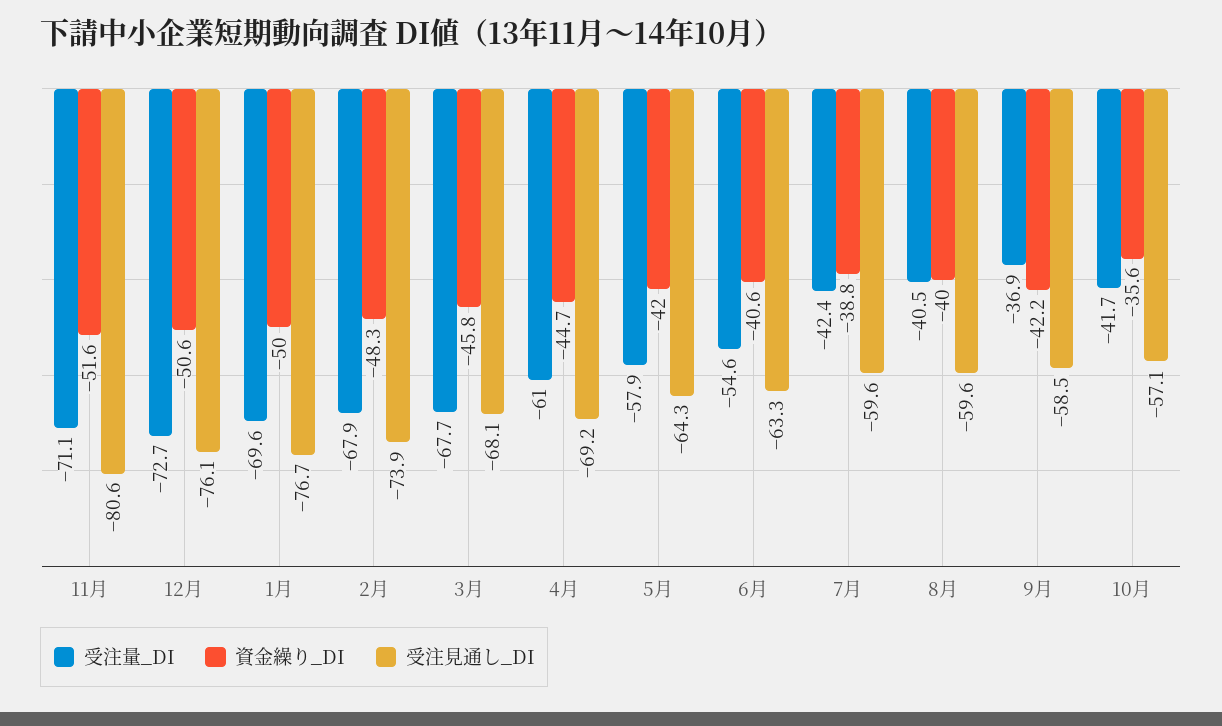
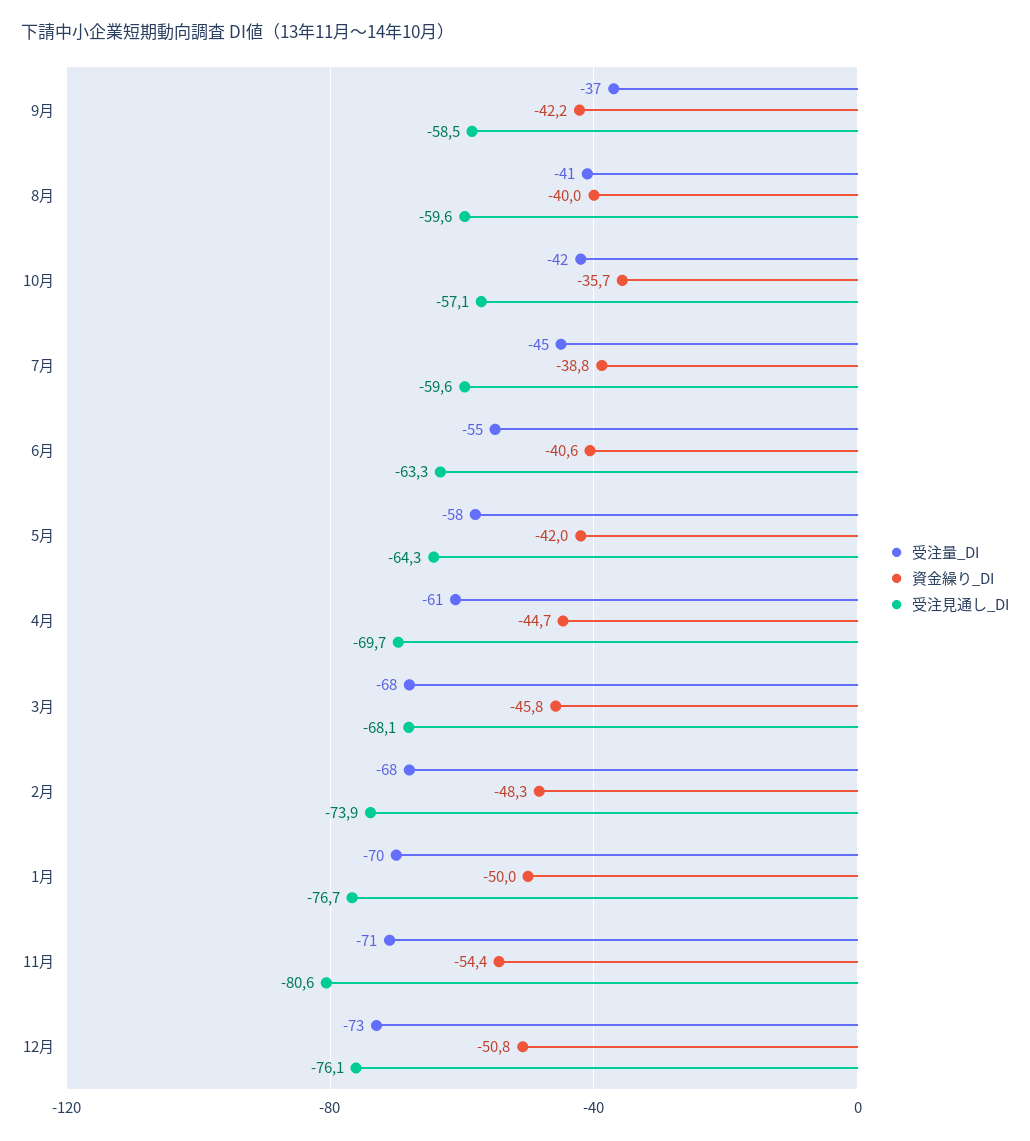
資金繰り_DI, 11月: -51.6 -> -54.4
資金繰り_DI, 12月: -50.6 -> -50.8
受注見通し_DI, 4月: -69.2 -> -69.7
受注量_DI, 7月: -42.4 -> -45
資金繰り_DI, 10月: -35.6 -> -35.7

